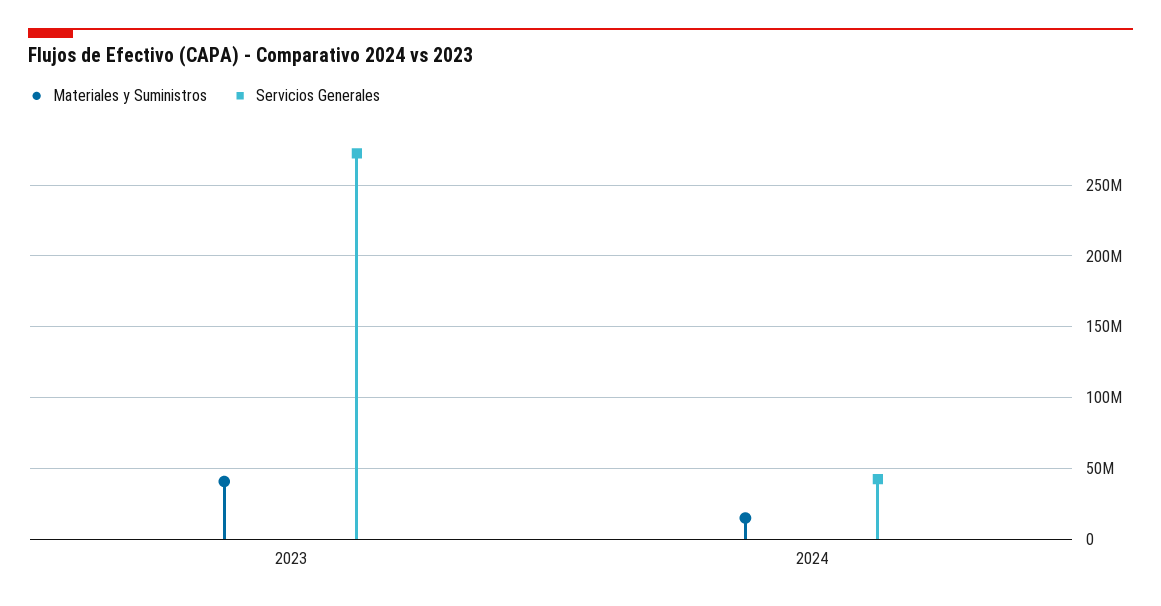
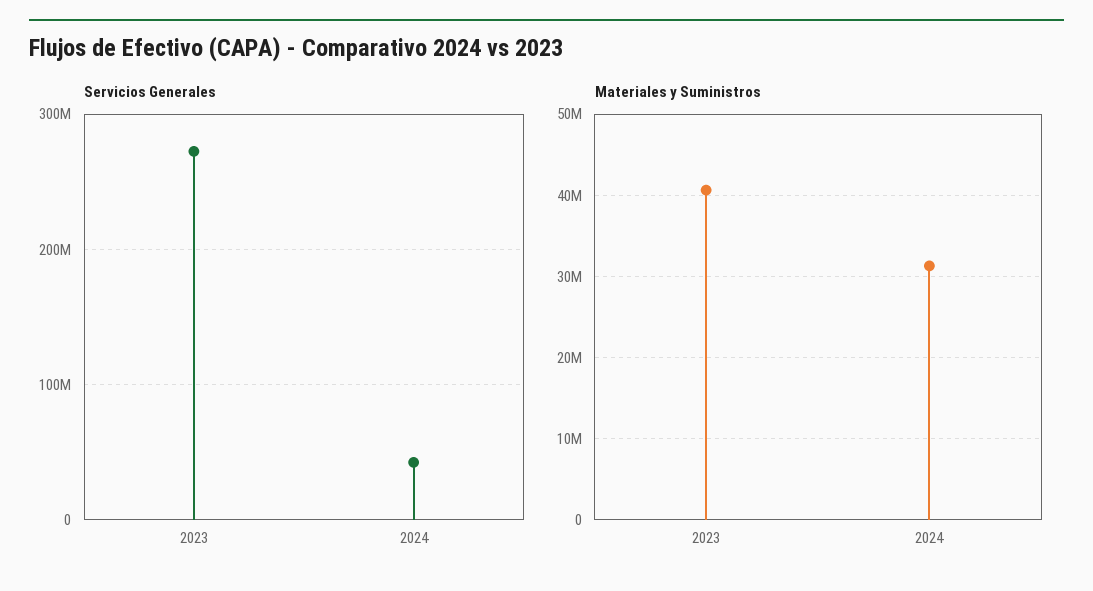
Materiales y Suministros, 2024: 15000000 -> 31000000

